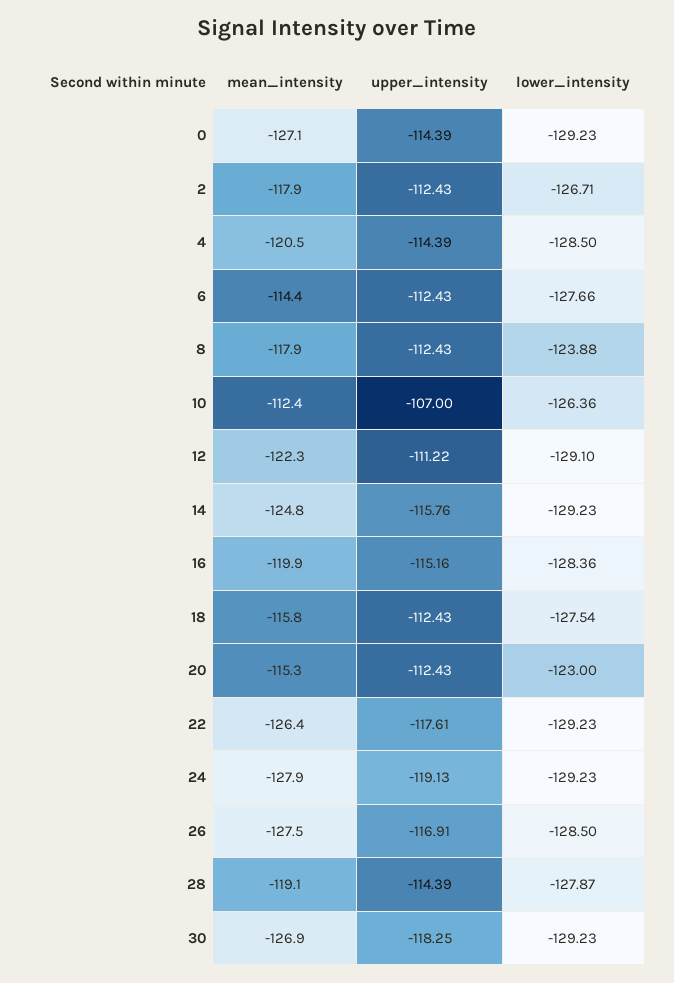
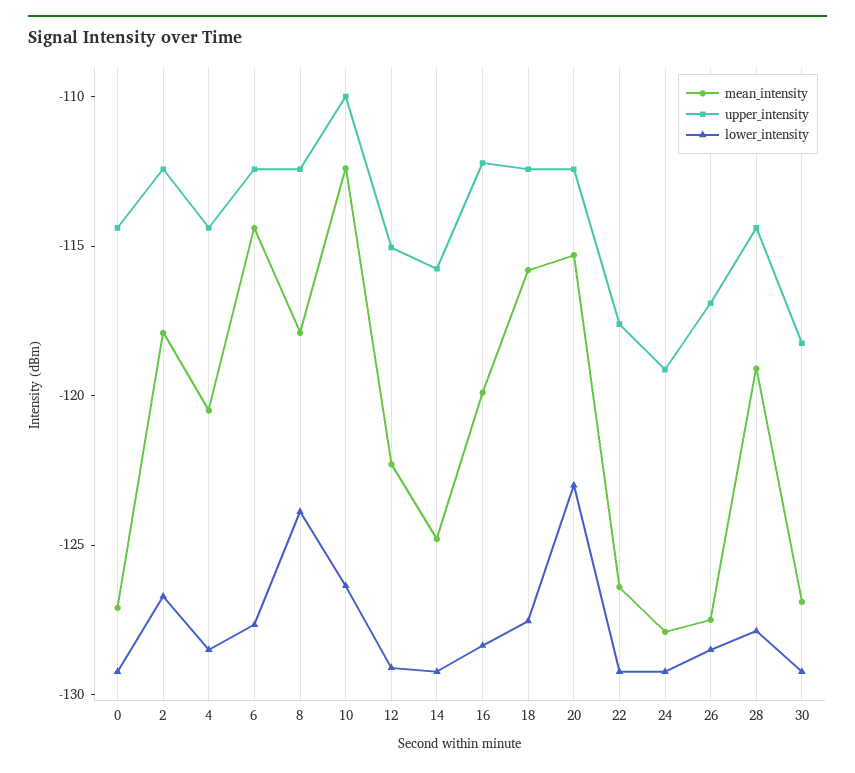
upper_intensity, 10: -107 -> -110
upper_intensity, 12: -111.22 -> -115
upper_intensity, 16: -115.16 -> -112

